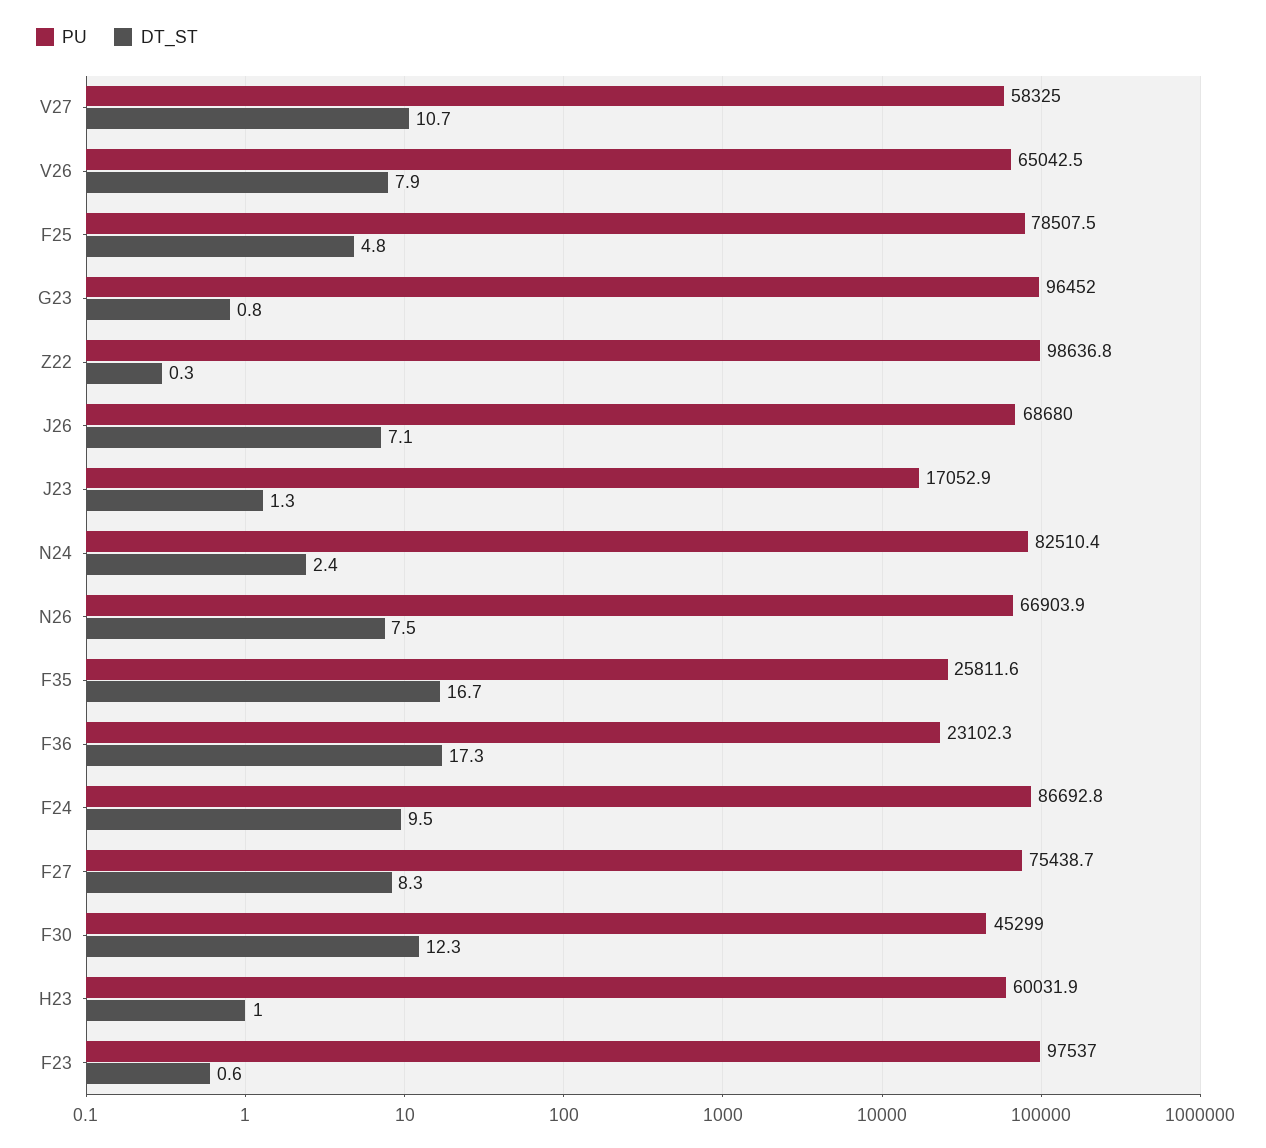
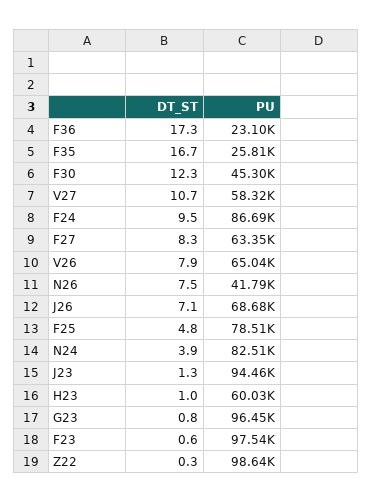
PU, J23: 17052.9 -> 94460
DT_ST, N24: 2.4 -> 3.9
PU, N26: 66903.9 -> 41790
PU, F27: 75438.7 -> 63350

